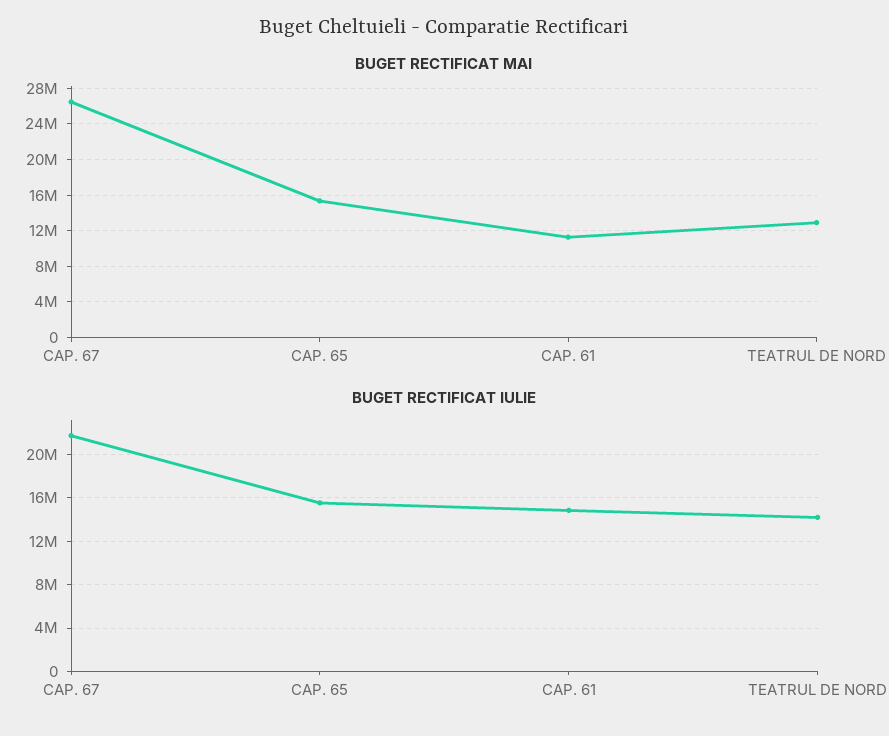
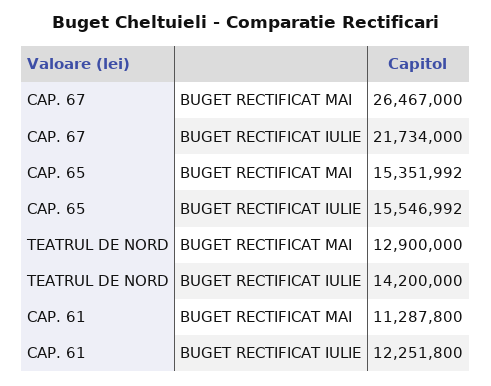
BUGET RECTIFICAT IULIE, CAP. 61: 15000000 -> 12251800

